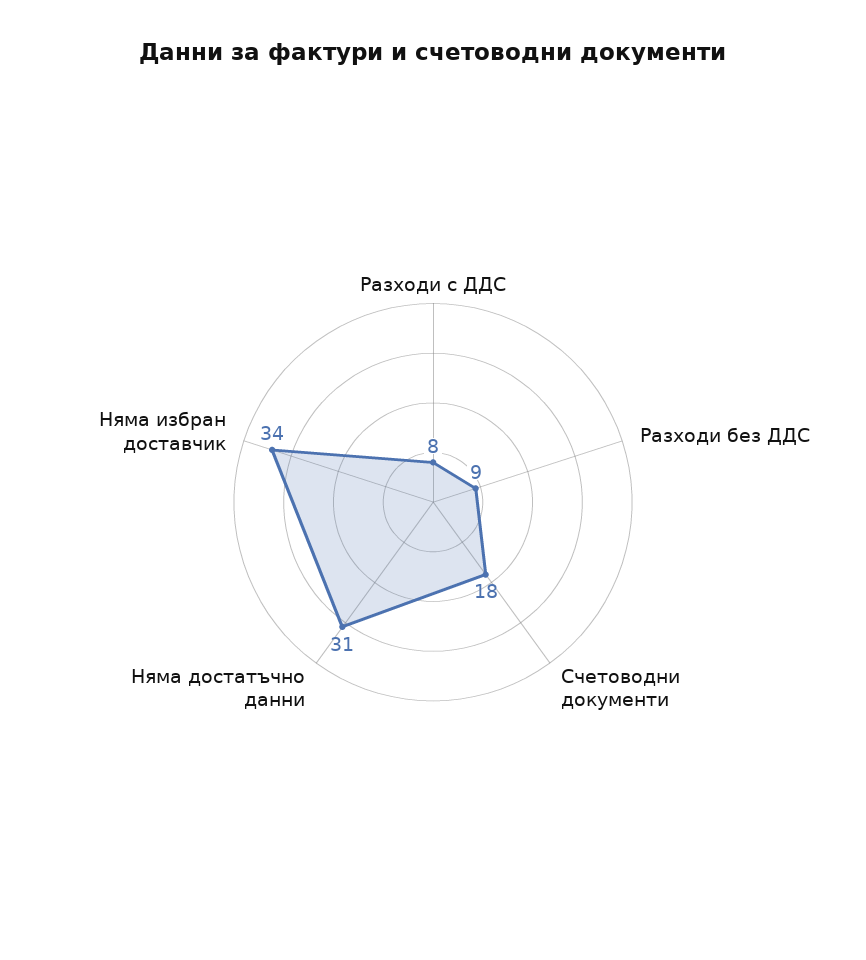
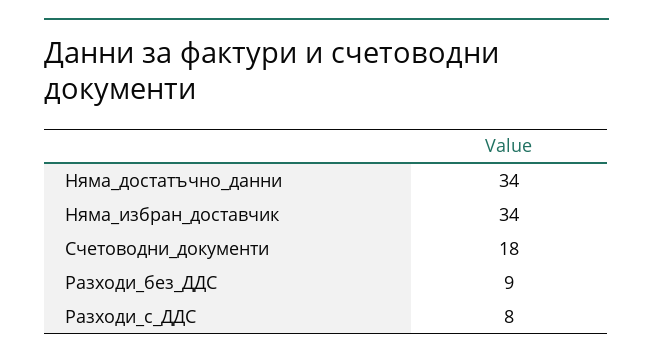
Няма достатъчно данни: 31 -> 34

